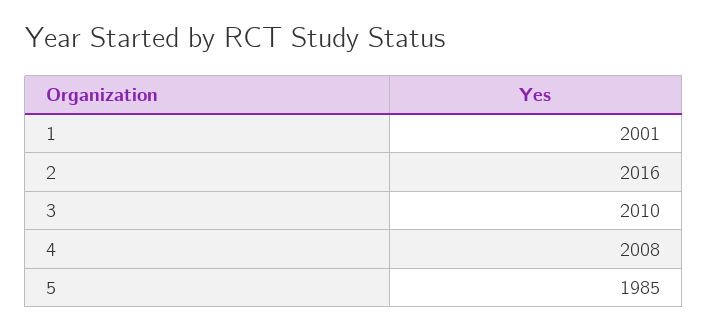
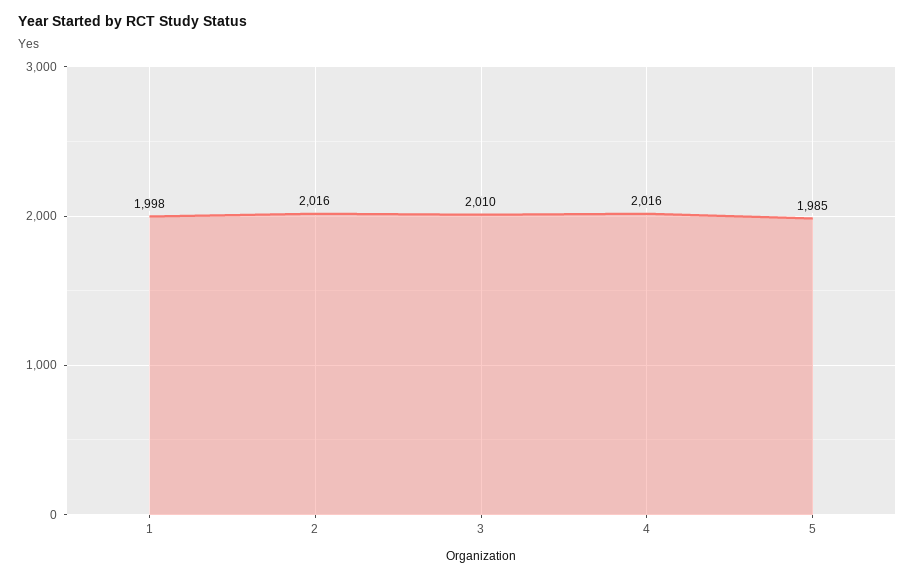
1: 2001 -> 1998
4: 2008 -> 2016

